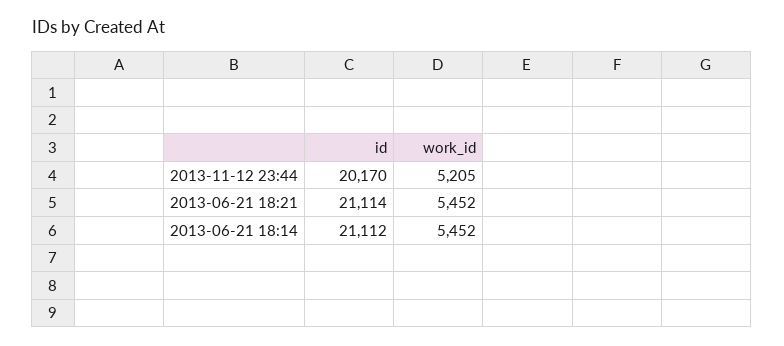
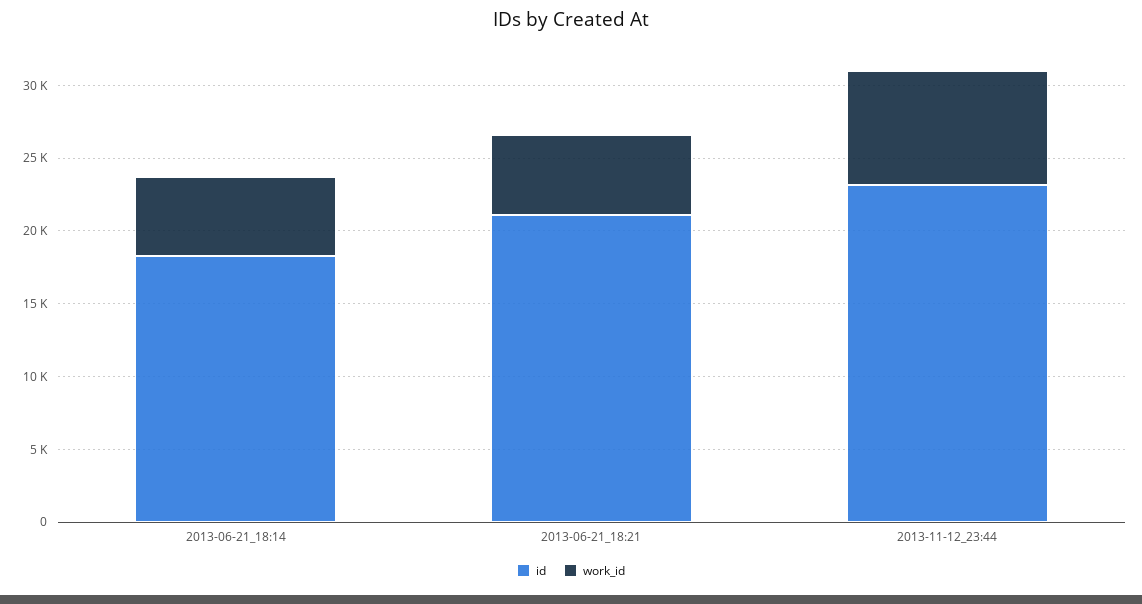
id, 2013-11-12 23:44: 20170 -> 23000
work_id, 2013-11-12 23:44: 5205 -> 8000
id, 2013-06-21 18:14: 21112 -> 18000

